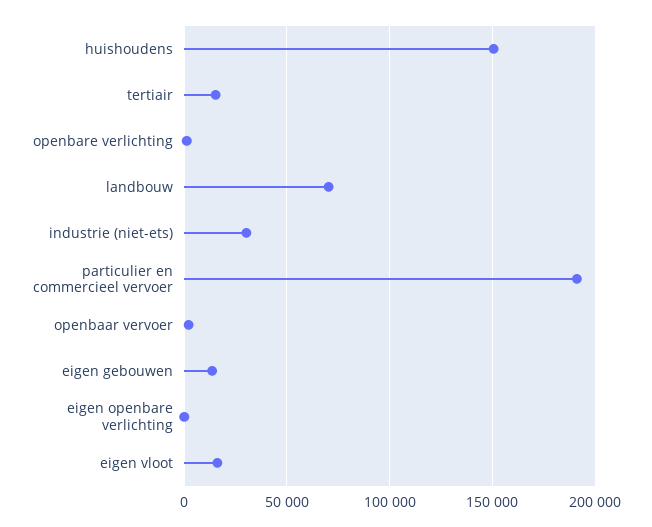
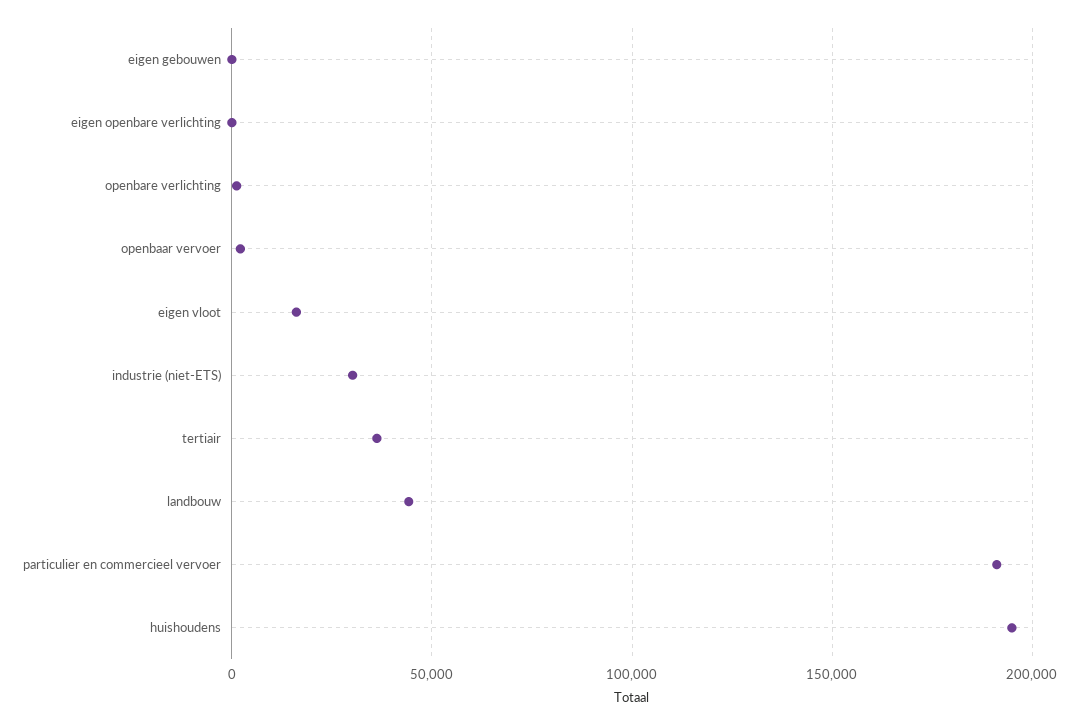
huishoudens: 150000 -> 195000
tertiair: 15000 -> 35000
landbouw: 70000 -> 45000
eigen gebouwen: 15000 -> 0

